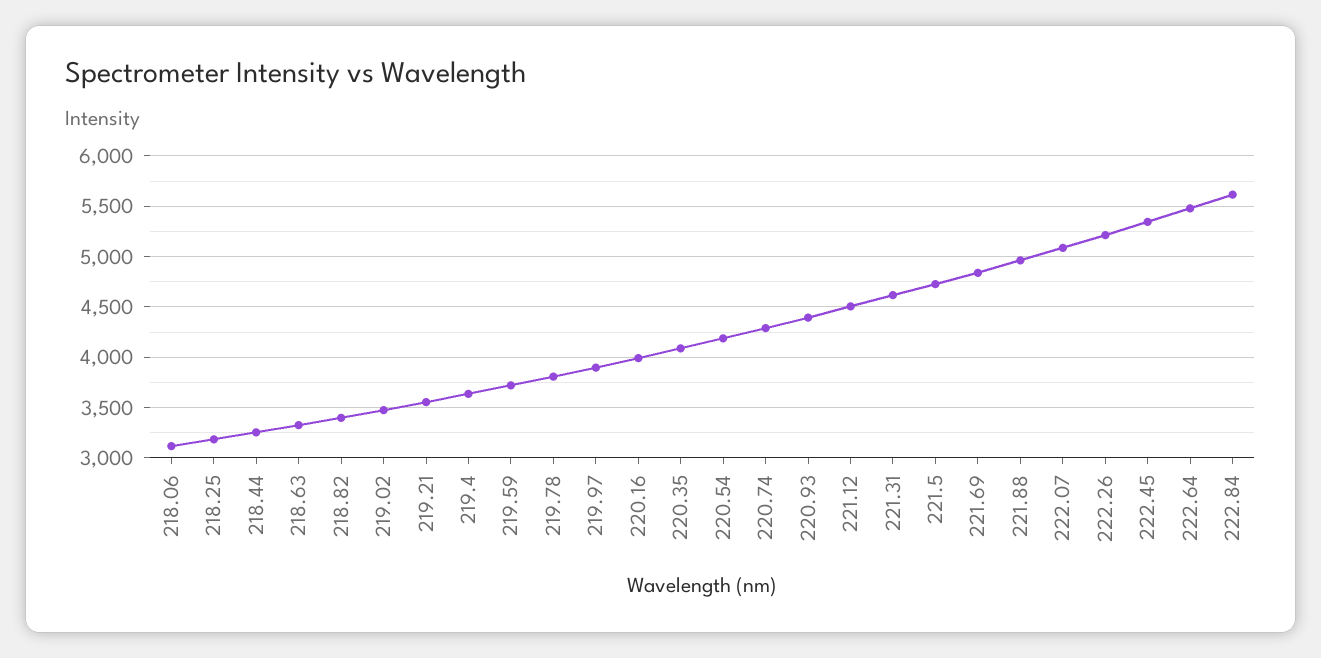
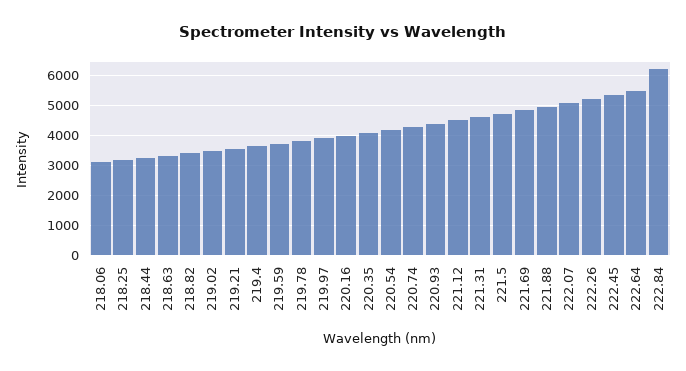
222.84: 5600 -> 6200

